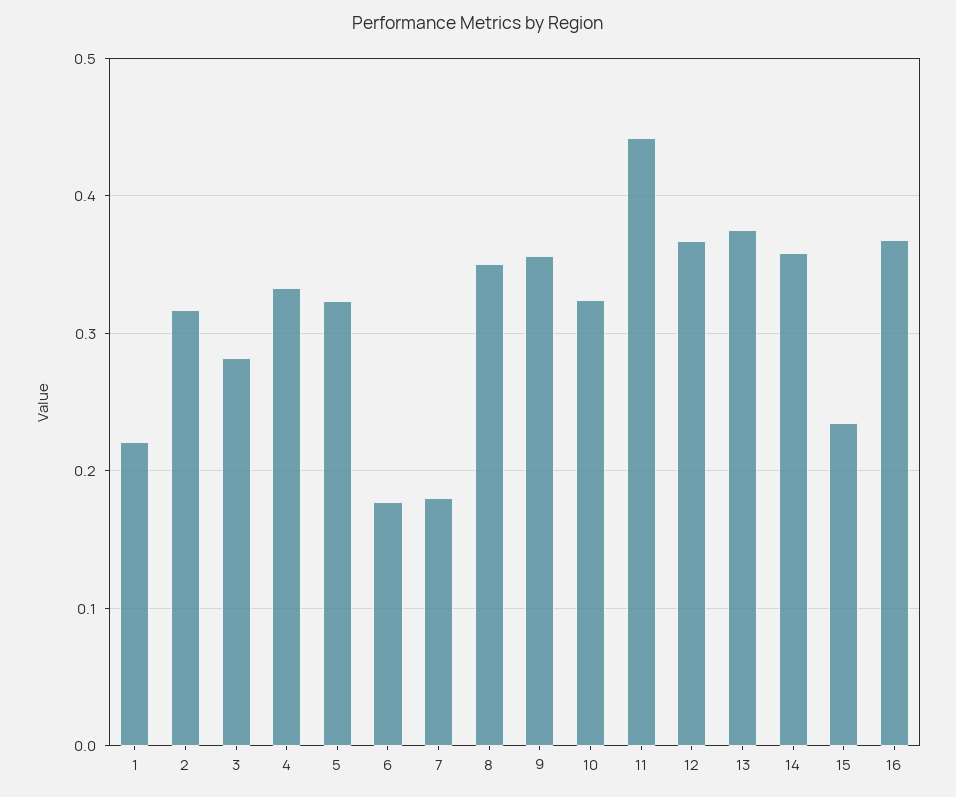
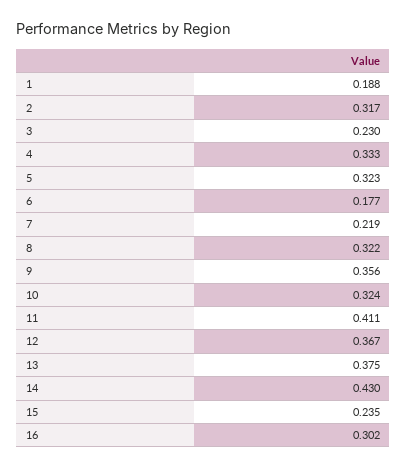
1: 0.22 -> 0.188
3: 0.28 -> 0.23
7: 0.18 -> 0.219
8: 0.35 -> 0.322
11: 0.44 -> 0.411
14: 0.36 -> 0.43
16: 0.37 -> 0.302

